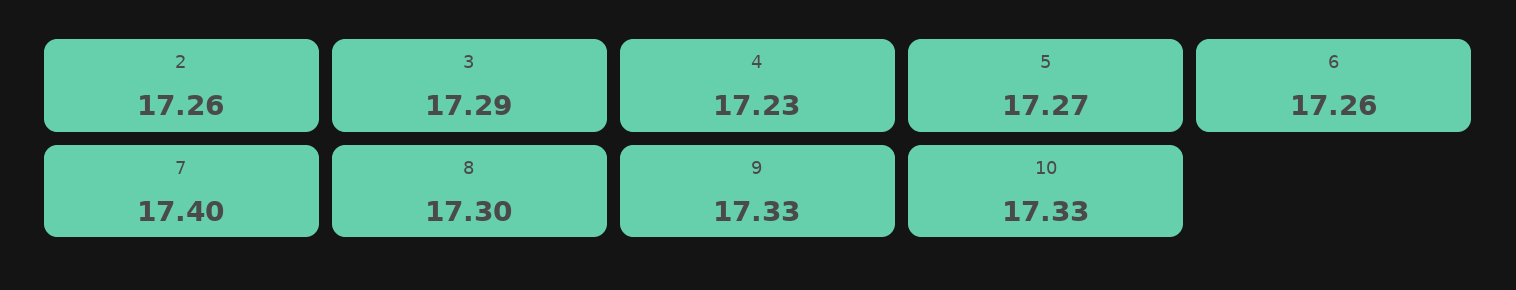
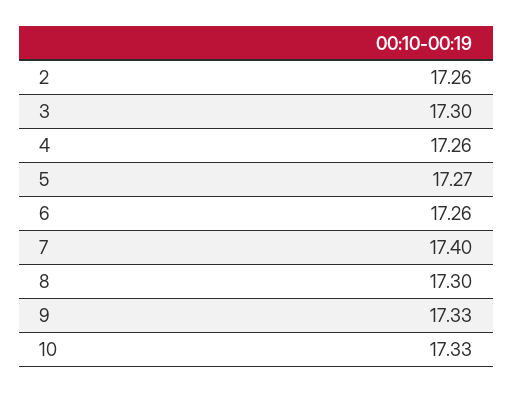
3: 17.29 -> 17.3
4: 17.23 -> 17.26

